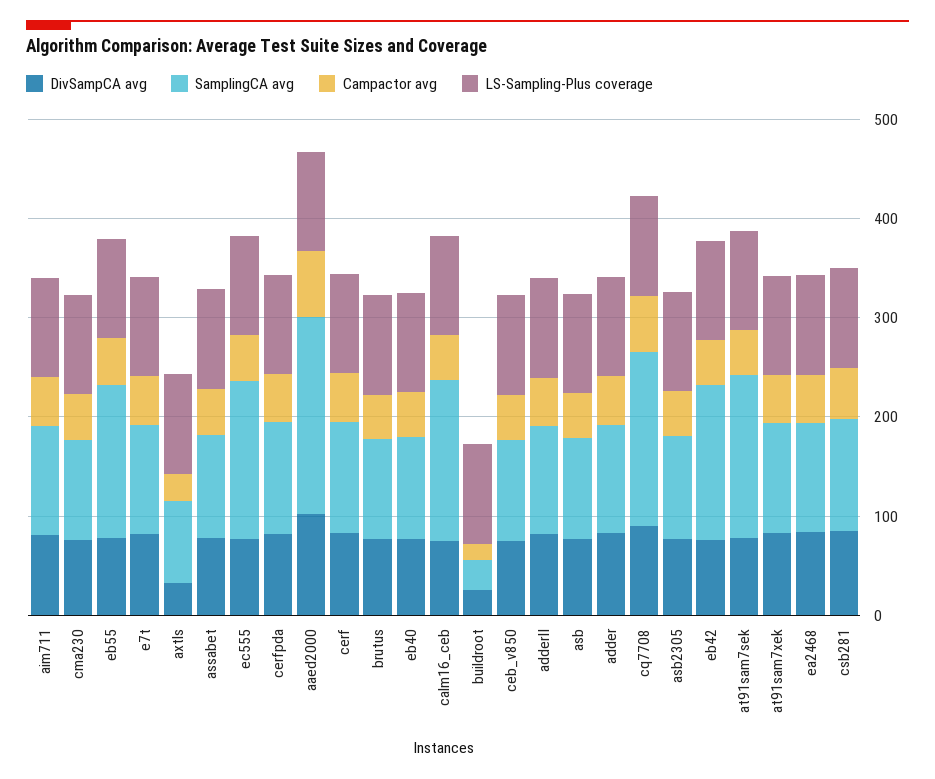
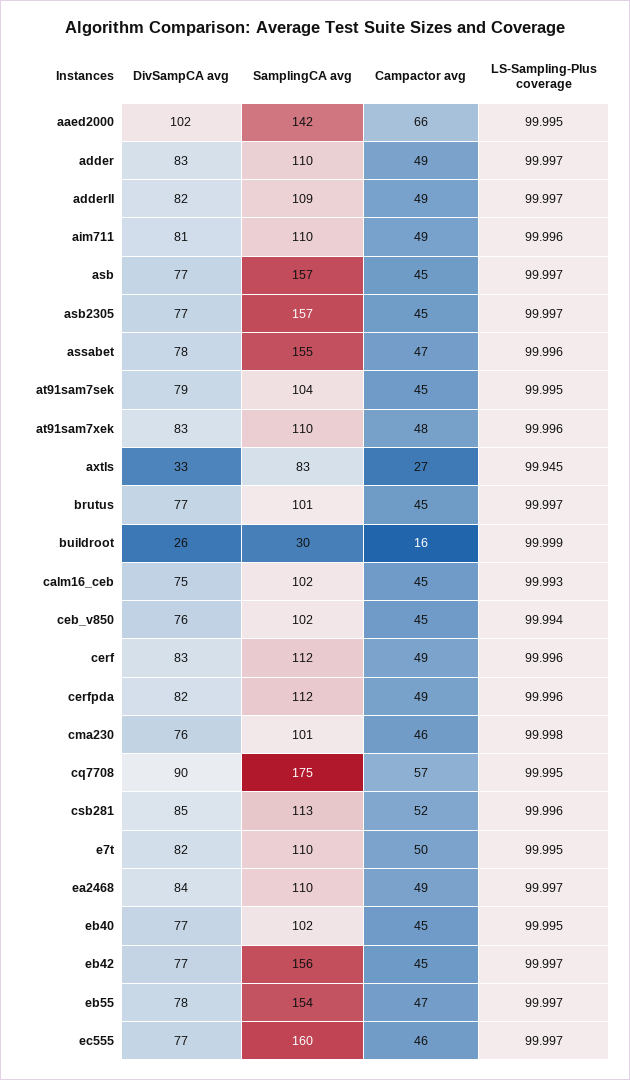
SamplingCA avg, assabet: 100 -> 155
SamplingCA avg, aaed2000: 200 -> 142
SamplingCA avg, calm16_ceb: 160 -> 102
SamplingCA avg, asb: 100 -> 157
SamplingCA avg, asb2305: 100 -> 157
SamplingCA avg, at91sam7sek: 160 -> 104

